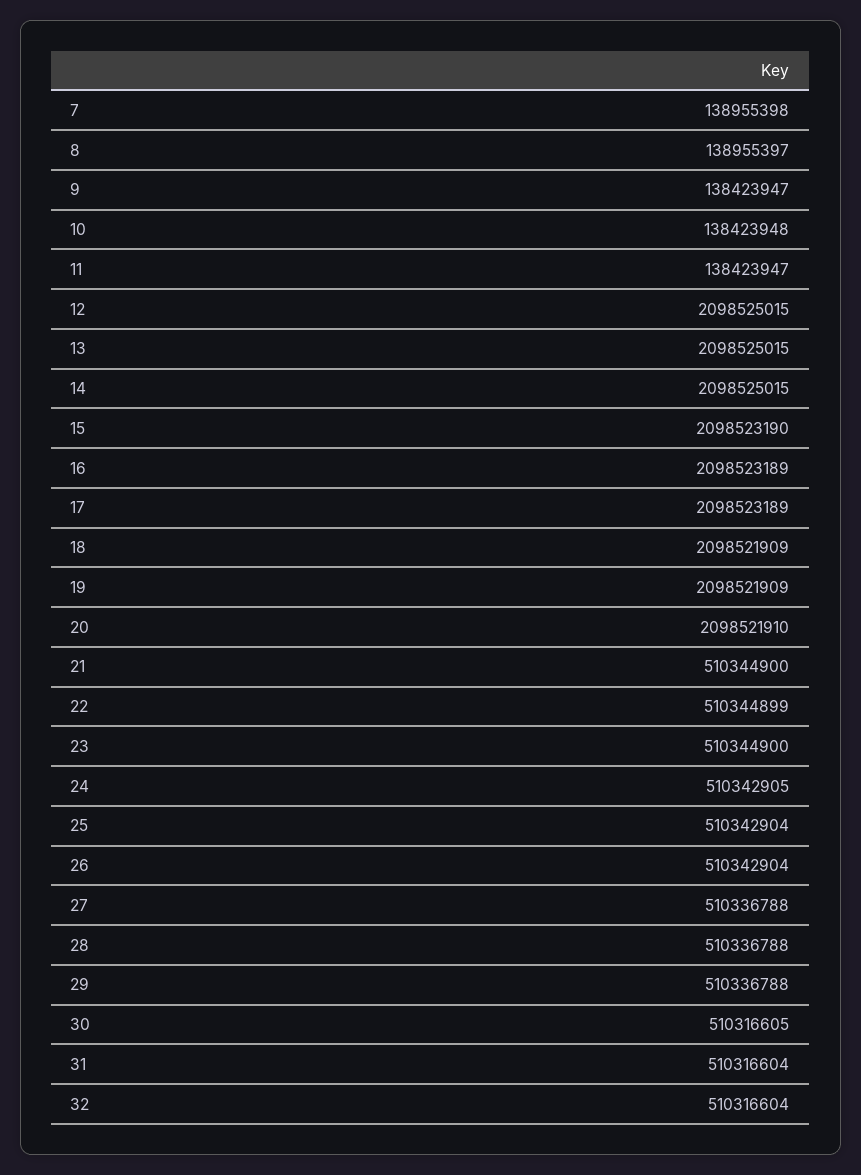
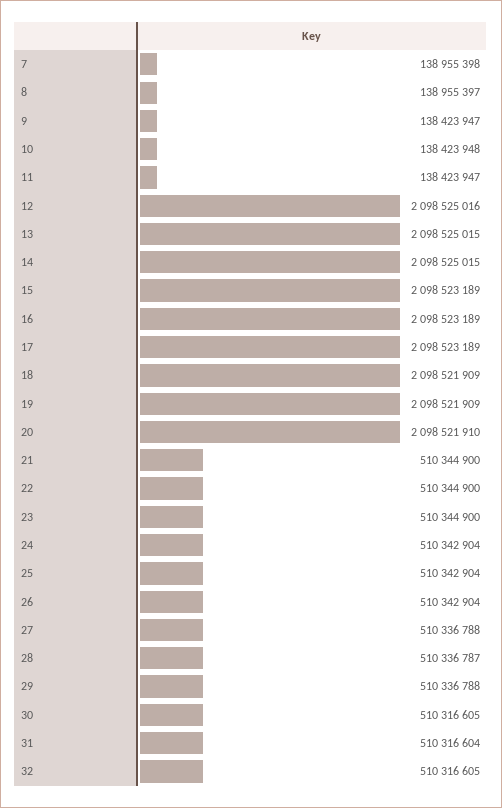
12: 2098525015 -> 2098525016
15: 2098523190 -> 2098523189
22: 510344899 -> 510344900
24: 510342905 -> 510342904
28: 510336788 -> 510336787
32: 510316604 -> 510316605

